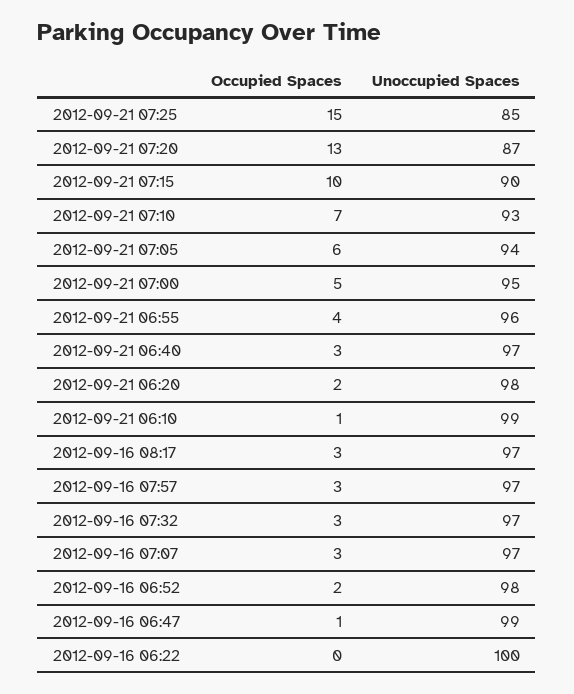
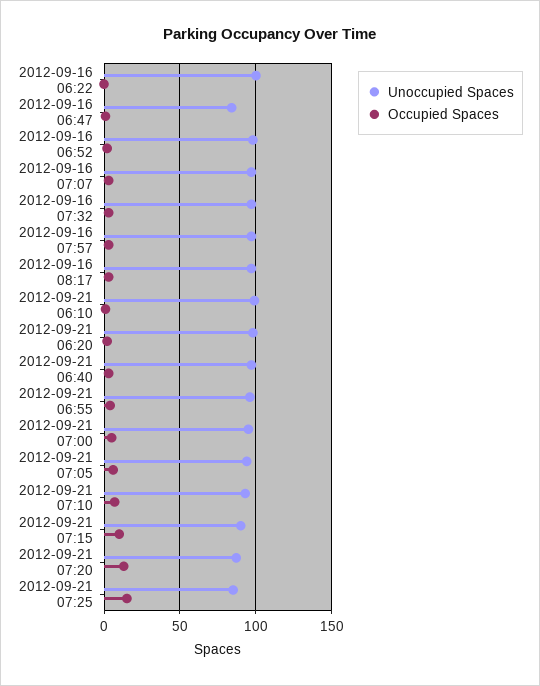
Unoccupied Spaces, 2012-09-16 06:47: 99 -> 85

